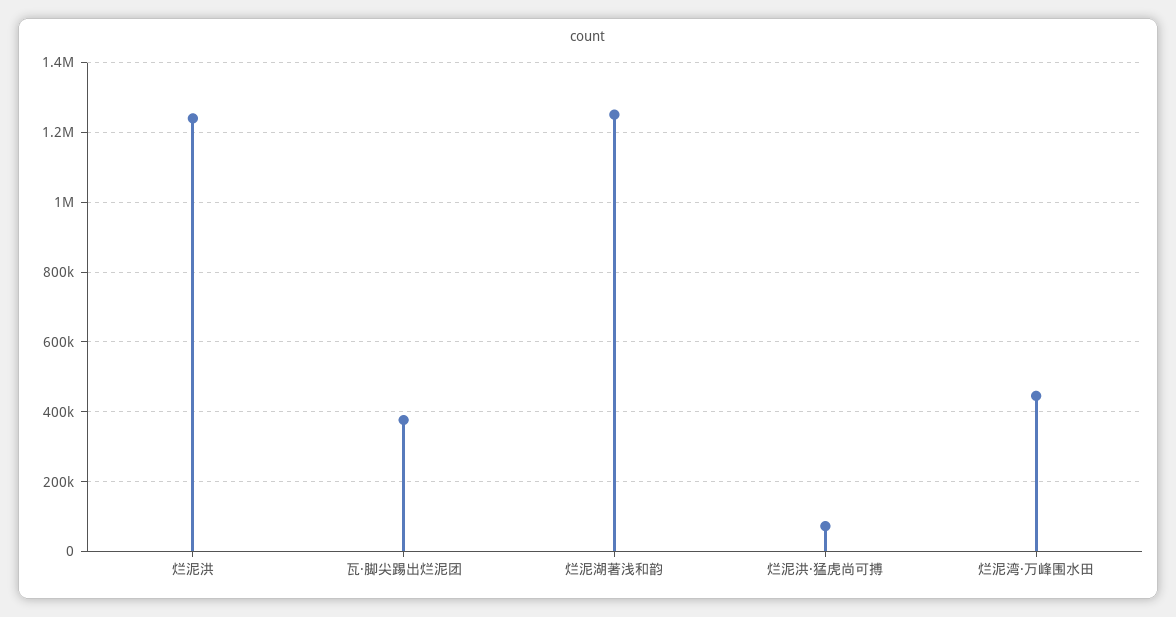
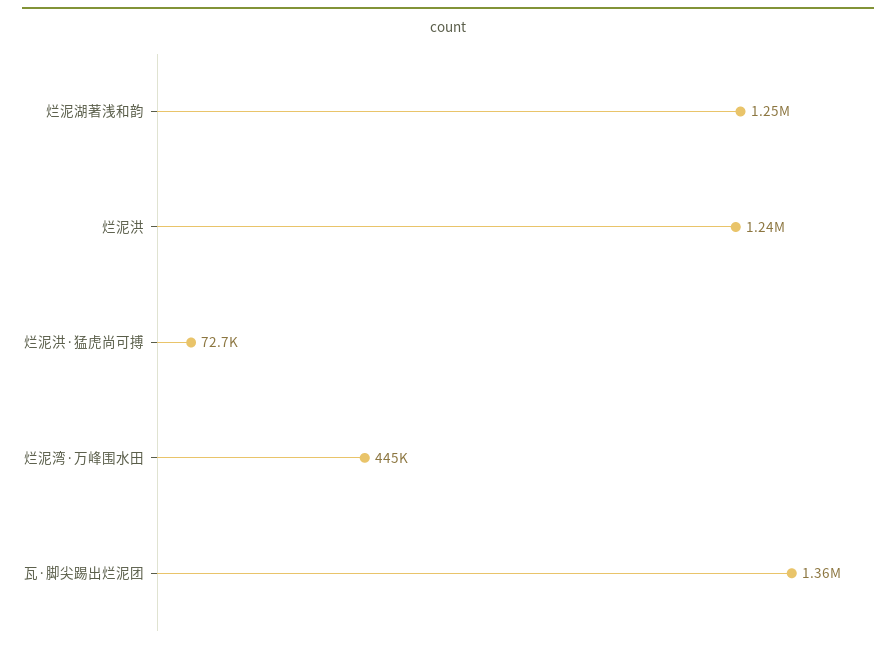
瓦·脚尖踢出烂泥团: 380000 -> 1360000

